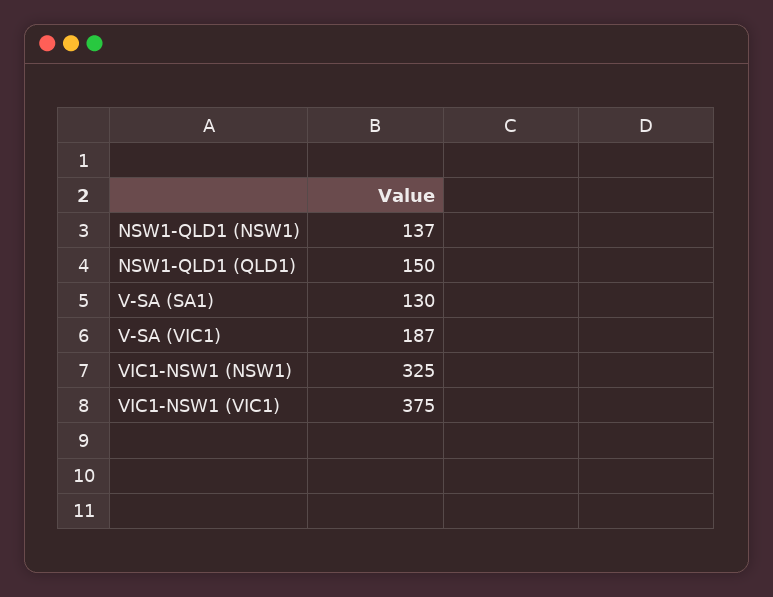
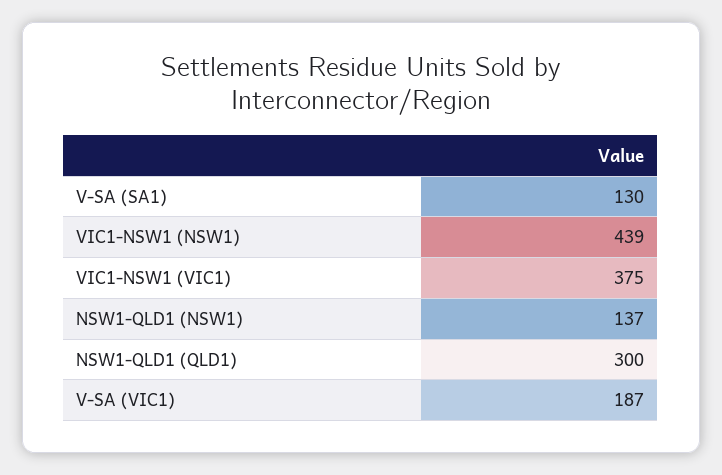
NSW1-QLD1 (QLD1): 150 -> 300
VIC1-NSW1 (NSW1): 325 -> 439

